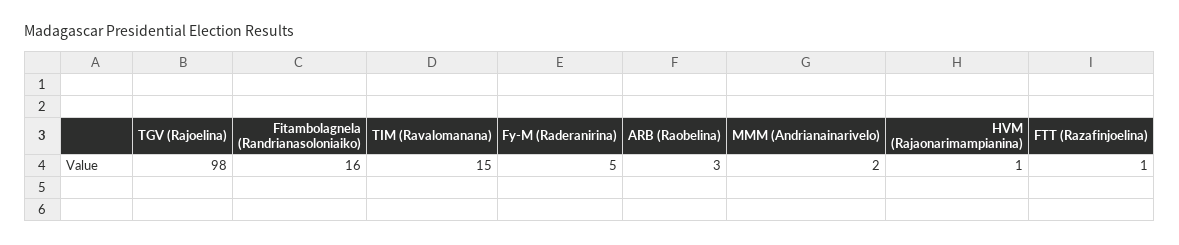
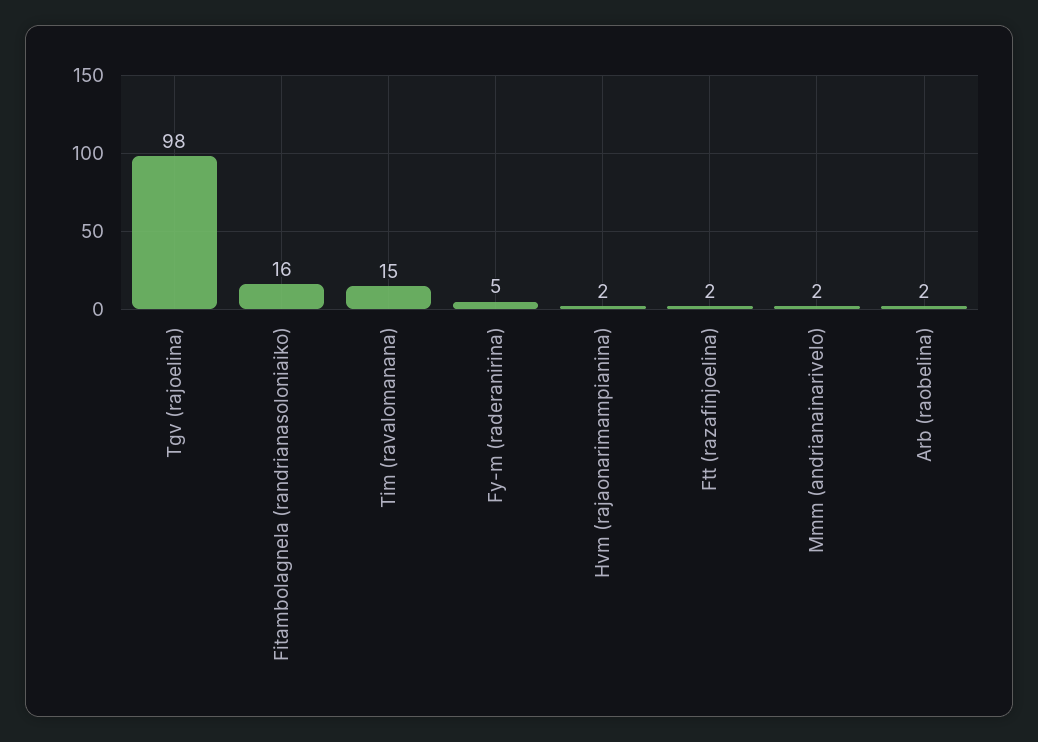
ARB (Raobelina): 3 -> 2
HVM (Rajaonarimampianina): 1 -> 2
FTT (Razafinjoelina): 1 -> 2

